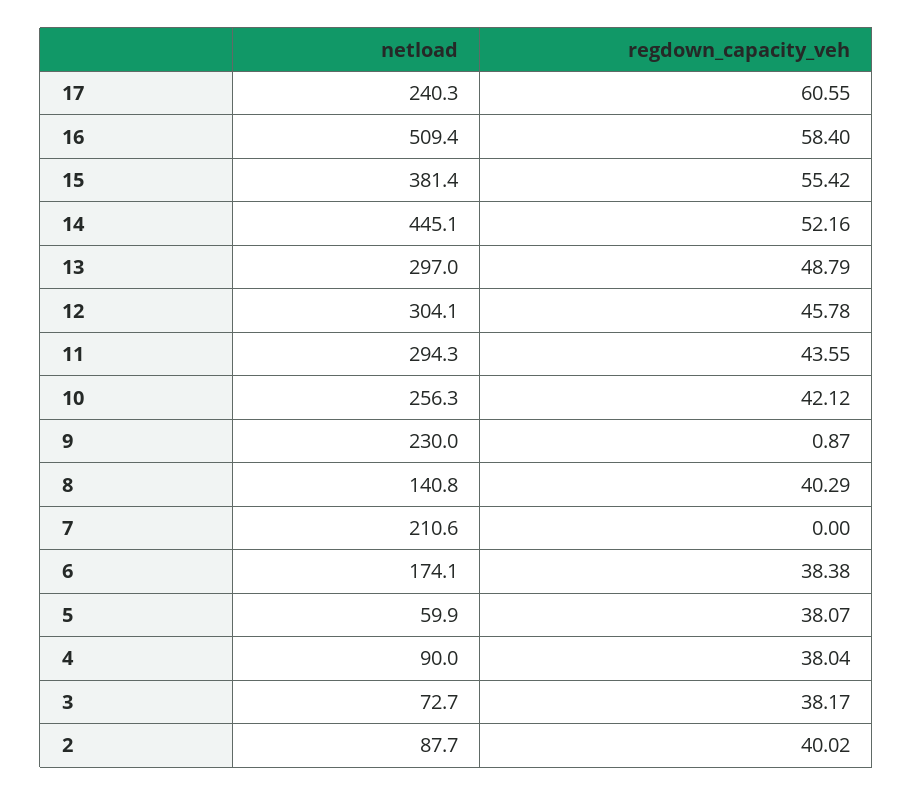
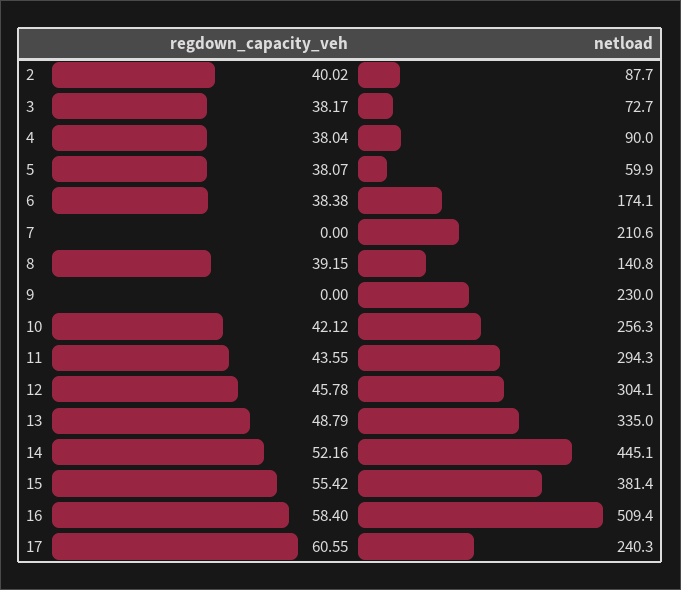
netload, 13: 297 -> 335
regdown_capacity_veh, 9: 0.87 -> 0
regdown_capacity_veh, 8: 40.29 -> 39.15

